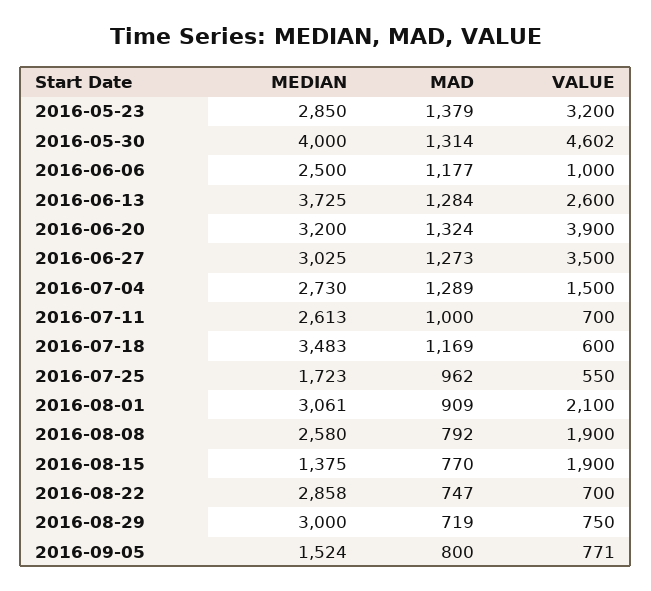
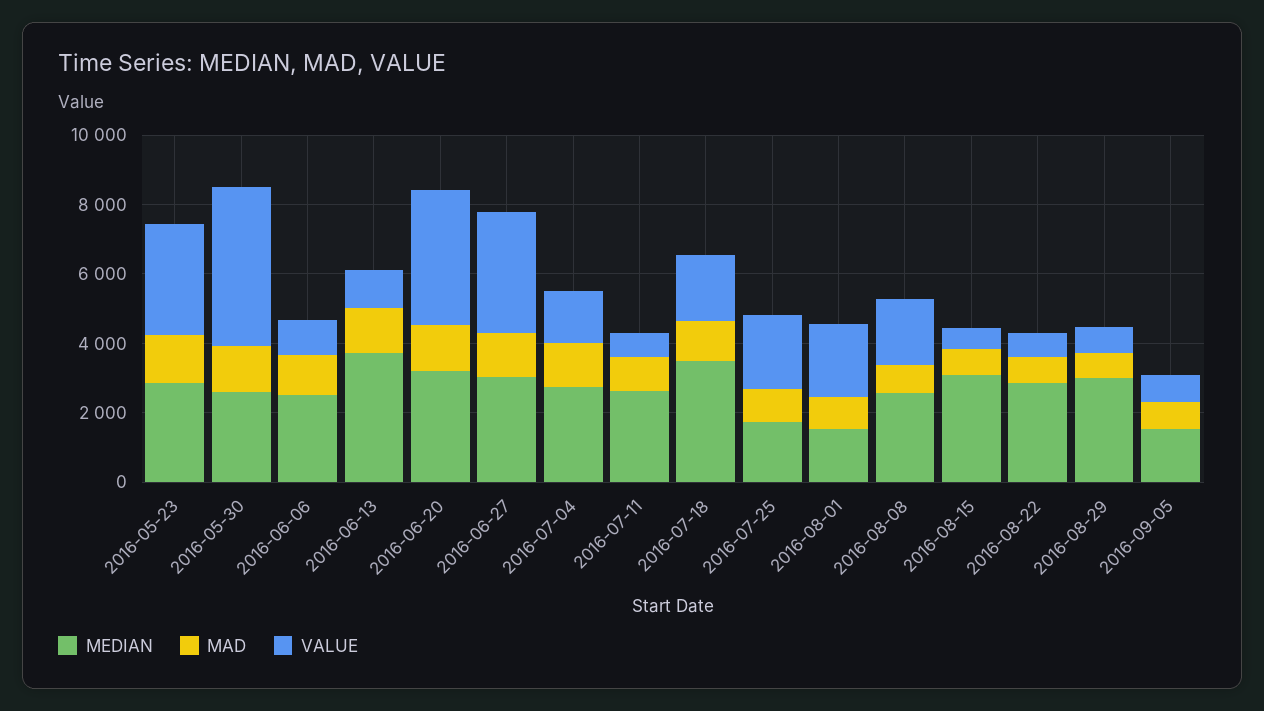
MEDIAN, 2016-05-30: 4000 -> 2500
VALUE, 2016-06-13: 2600 -> 1000
VALUE, 2016-07-18: 600 -> 2000
VALUE, 2016-07-25: 550 -> 2000
MEDIAN, 2016-08-01: 3061 -> 1500
MEDIAN, 2016-08-15: 1375 -> 3000
VALUE, 2016-08-15: 1900 -> 500

